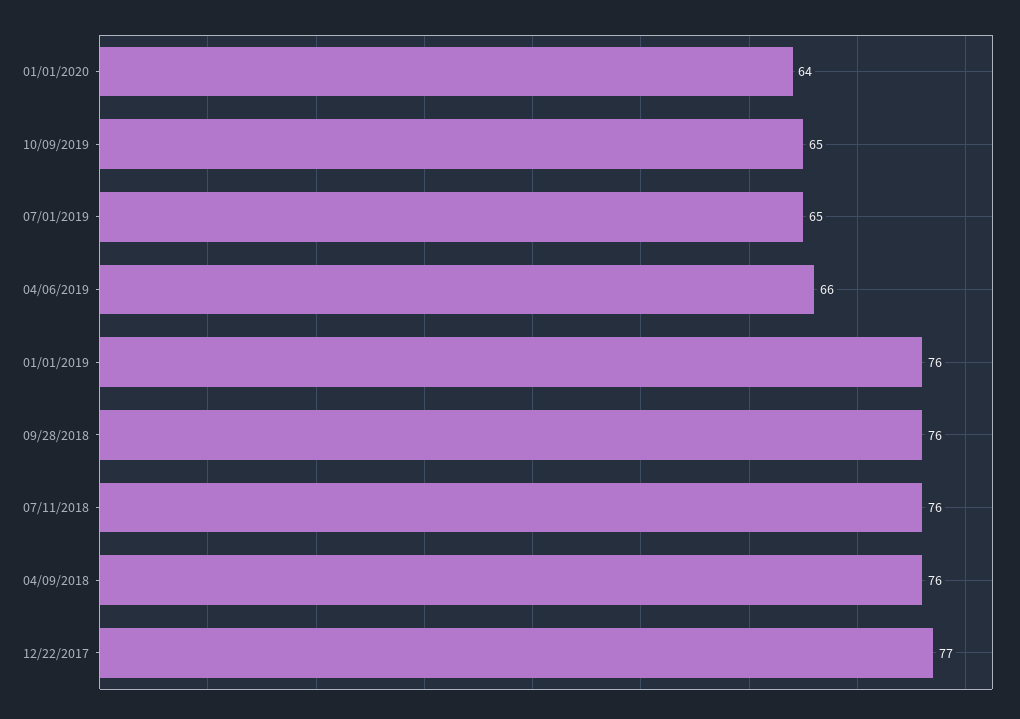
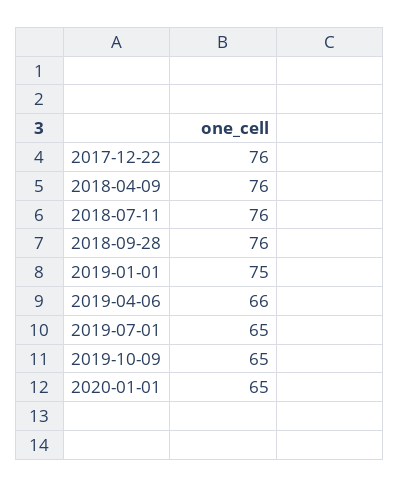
01/01/2020: 64 -> 65
01/01/2019: 76 -> 75
12/22/2017: 77 -> 76

